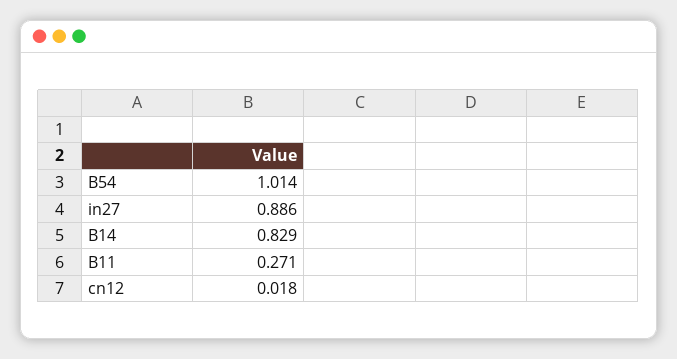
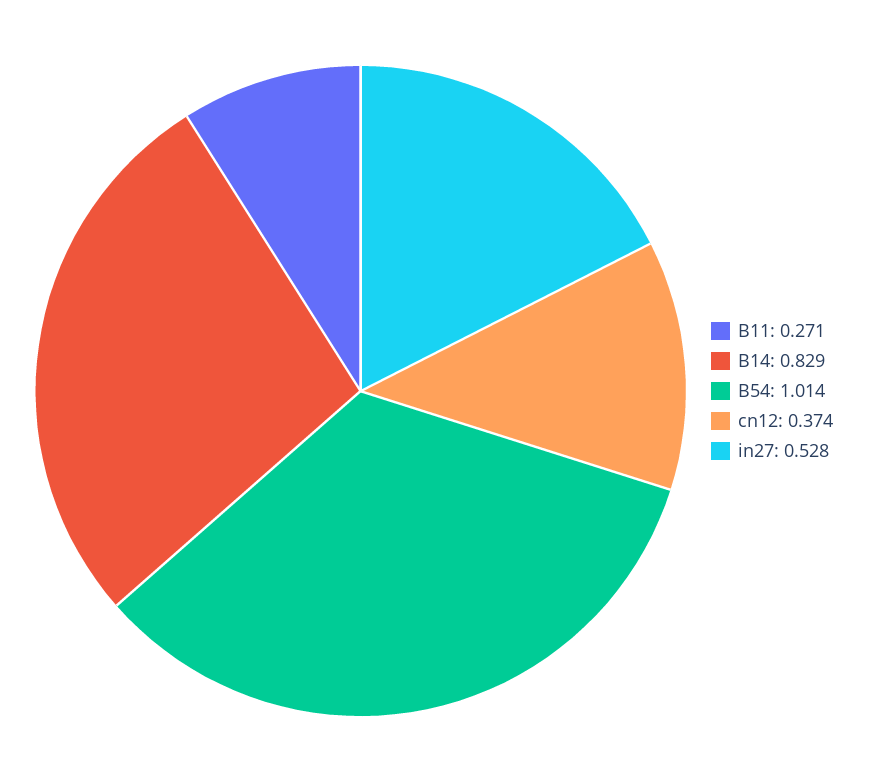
in27: 0.886 -> 0.528
cn12: 0.018 -> 0.374

